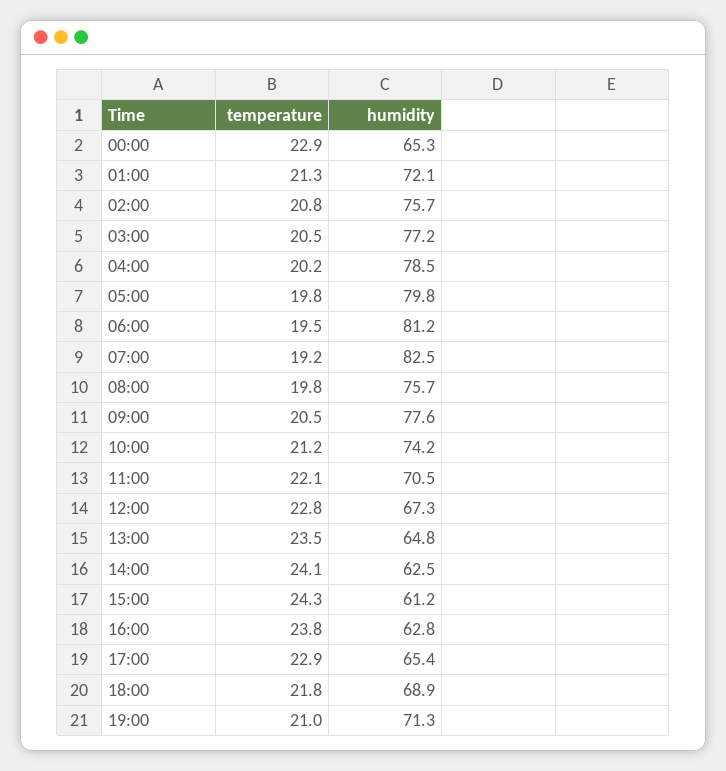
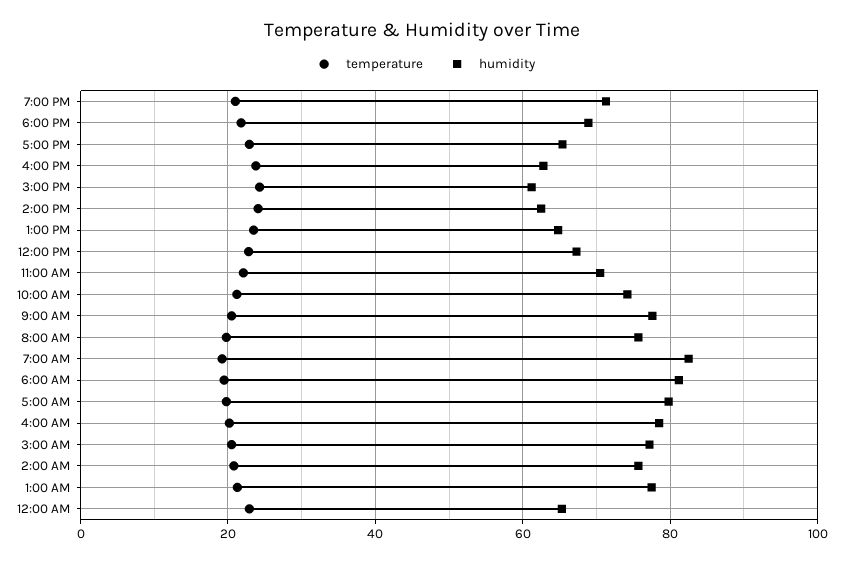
humidity, 01:00: 72.1 -> 78

